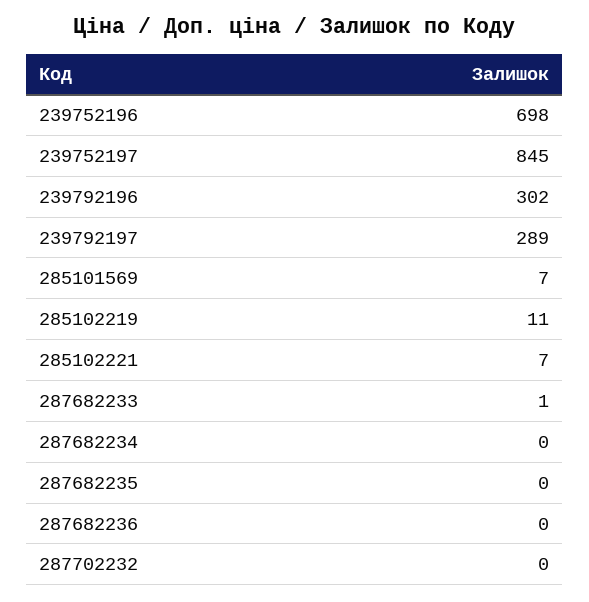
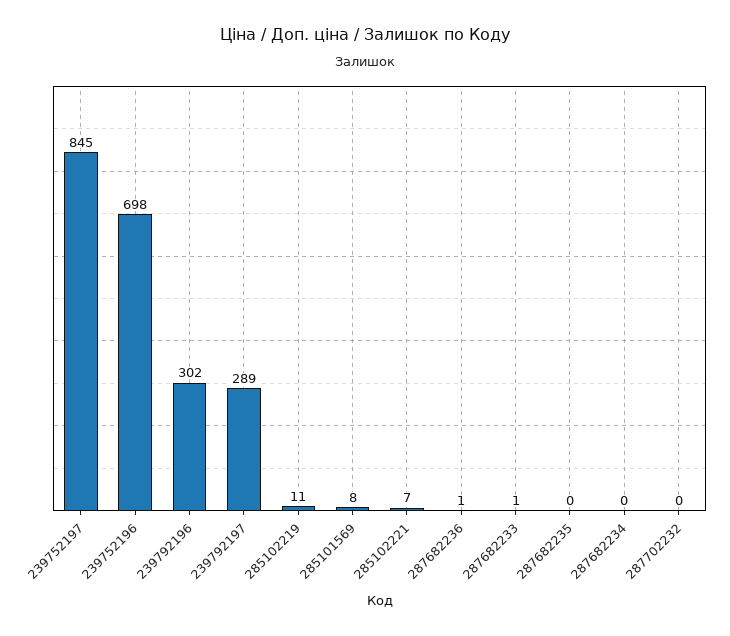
285101569: 7 -> 8
287682236: 0 -> 1

